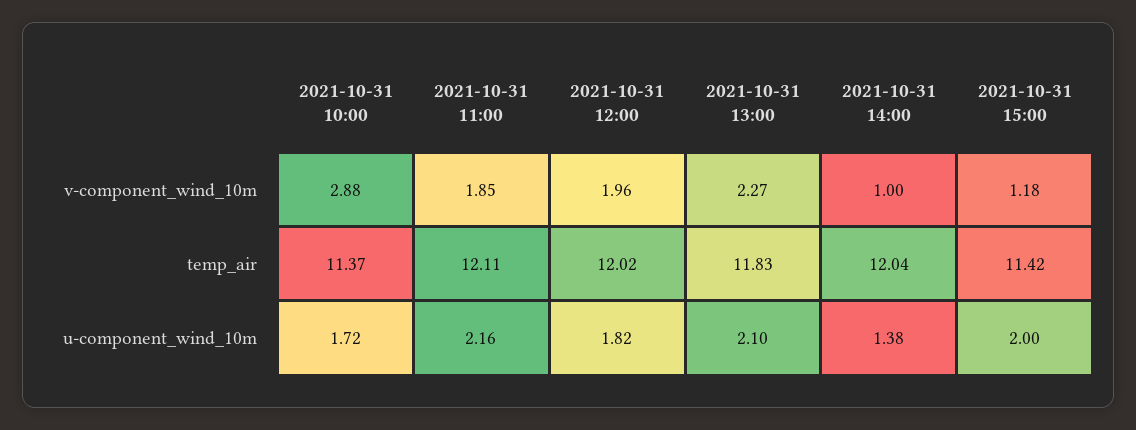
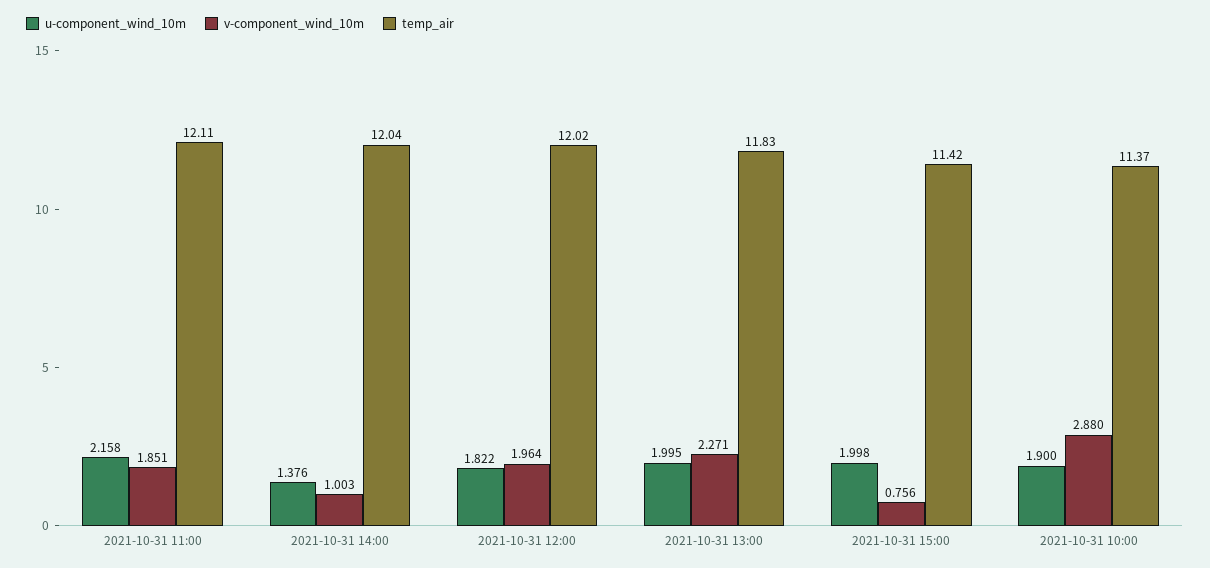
v-component_wind_10m, 2021-10-31 15:00: 1.18 -> 0.756
u-component_wind_10m, 2021-10-31 10:00: 1.72 -> 1.9
u-component_wind_10m, 2021-10-31 13:00: 2.1 -> 1.995

